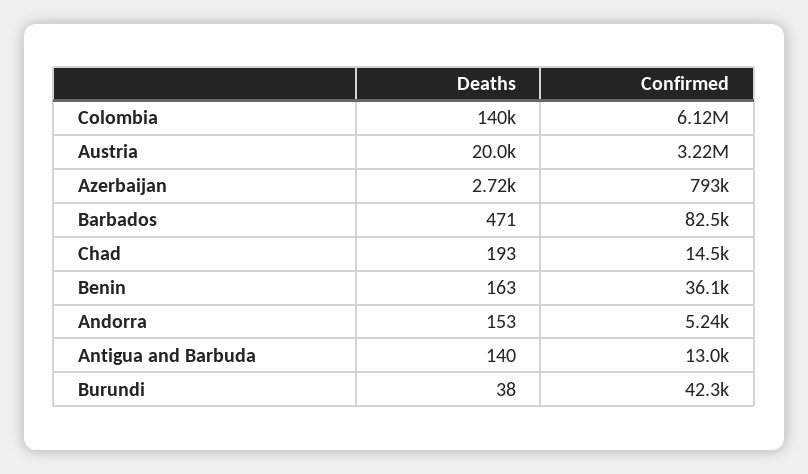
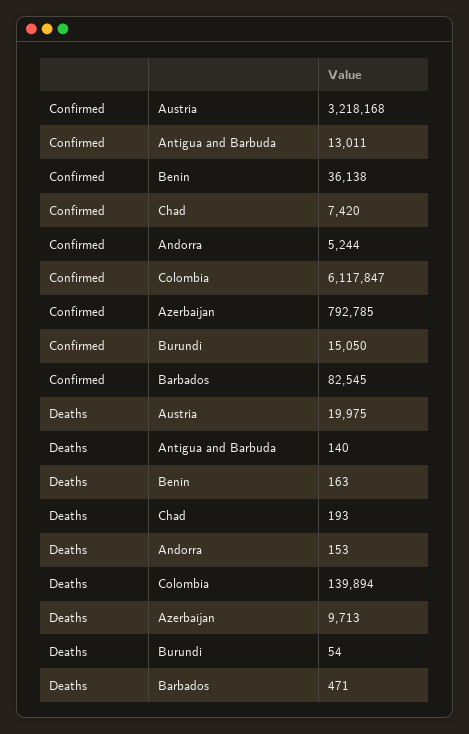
Deaths, Azerbaijan: 2720 -> 9713
Confirmed, Chad: 14500 -> 7420
Deaths, Burundi: 38 -> 54
Confirmed, Burundi: 42300 -> 15050

